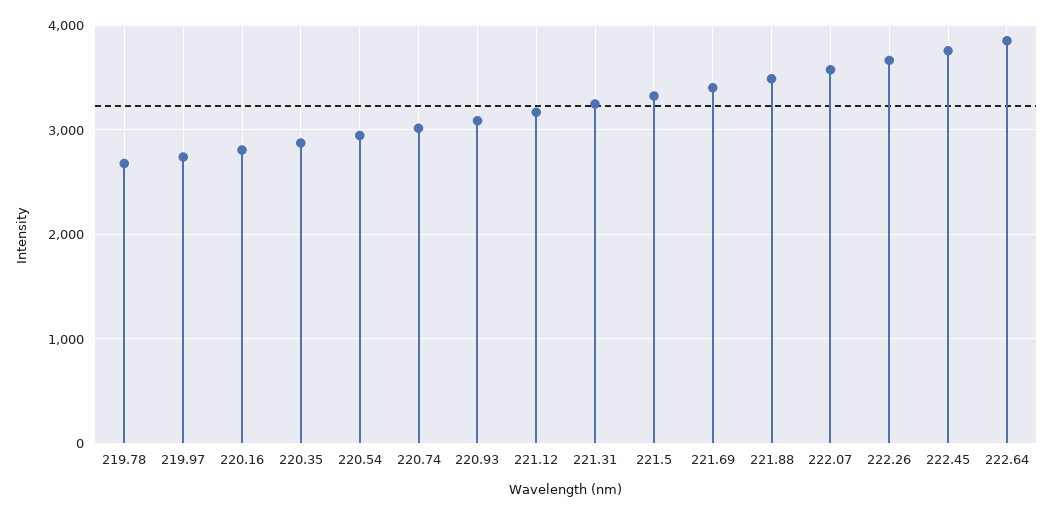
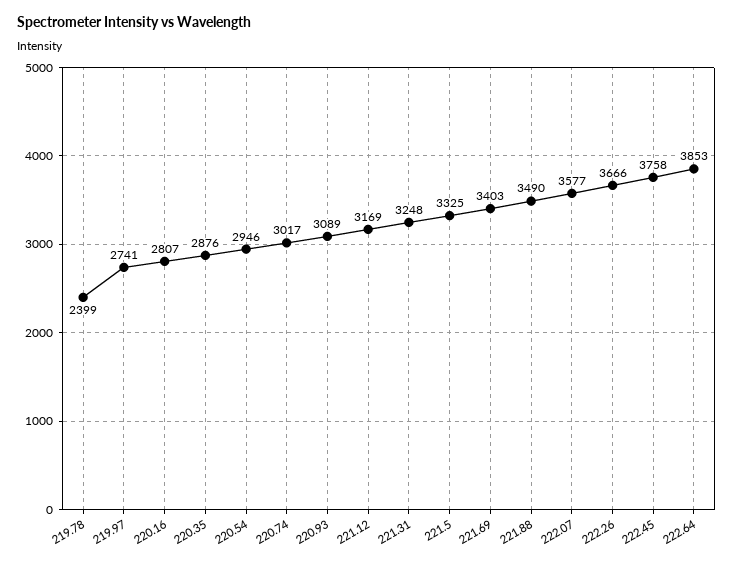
219.78: 2700 -> 2399

